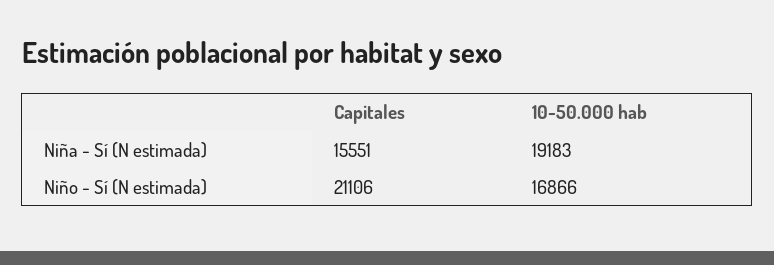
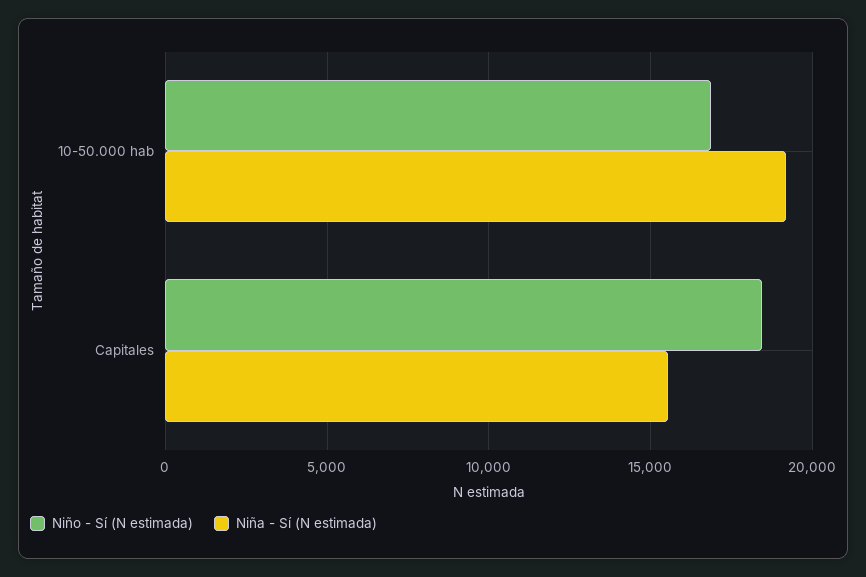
Niño - Sí (N estimada), Capitales: 21106 -> 18500

